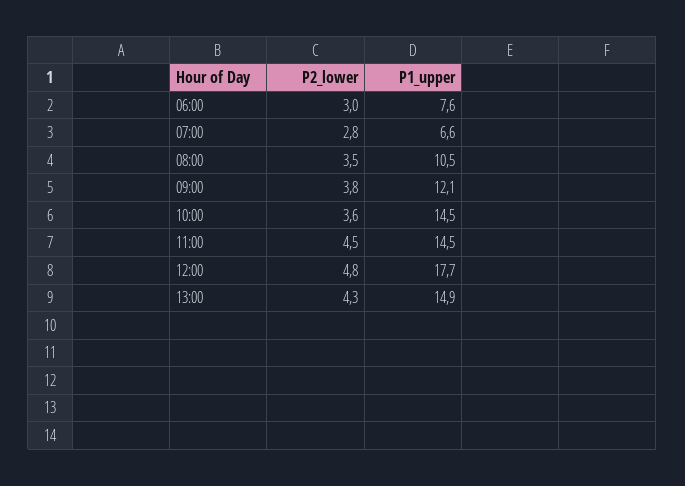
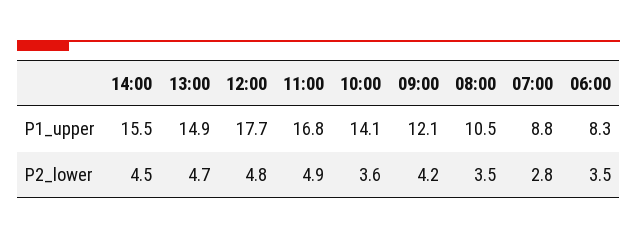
P2_lower, 06:00: 3 -> 3.5
P1_upper, 06:00: 7.6 -> 8.3
P1_upper, 07:00: 6.6 -> 8.8
P2_lower, 09:00: 3.8 -> 4.2
P1_upper, 10:00: 14.5 -> 14.1
P2_lower, 11:00: 4.5 -> 4.9
P1_upper, 11:00: 14.5 -> 16.8
P2_lower, 13:00: 4.3 -> 4.7
P1_upper, 14:00: none -> 15.5
P2_lower, 14:00: none -> 4.5

